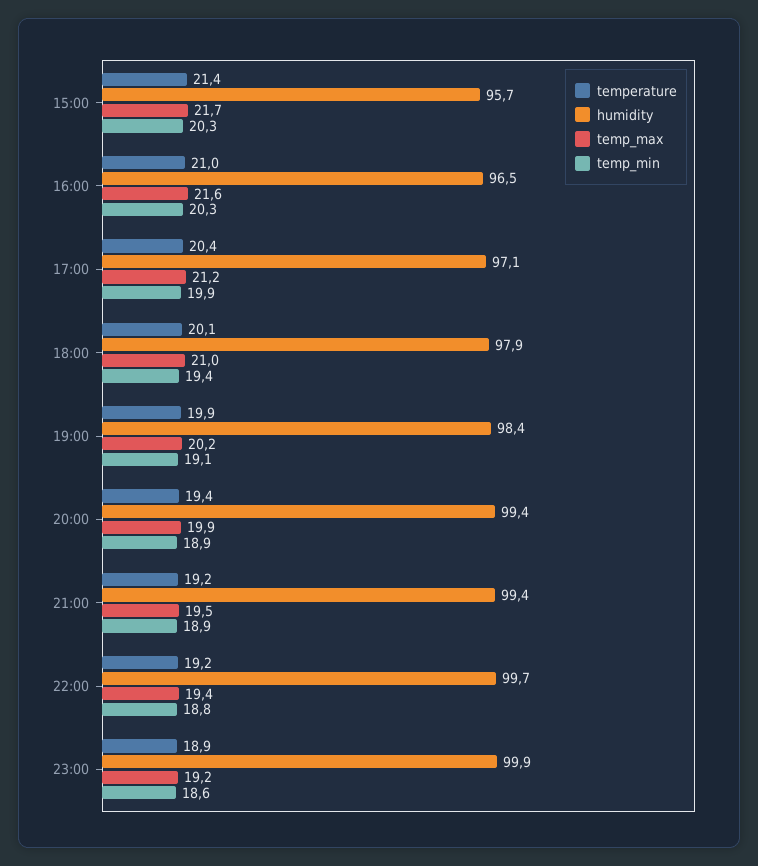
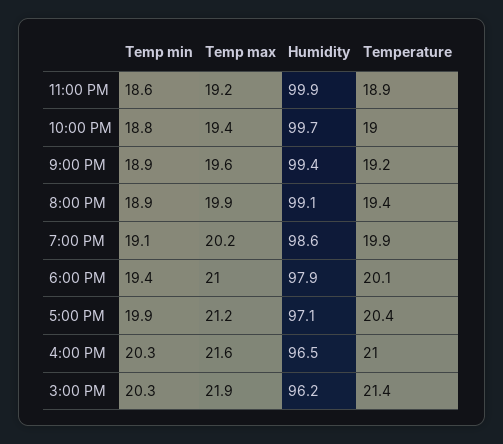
humidity, 15:00: 95.7 -> 96.2
temp_max, 15:00: 21.7 -> 21.9
humidity, 19:00: 98.4 -> 98.6
humidity, 20:00: 99.4 -> 99.1
temp_max, 21:00: 19.5 -> 19.6
temperature, 22:00: 19.2 -> 19

